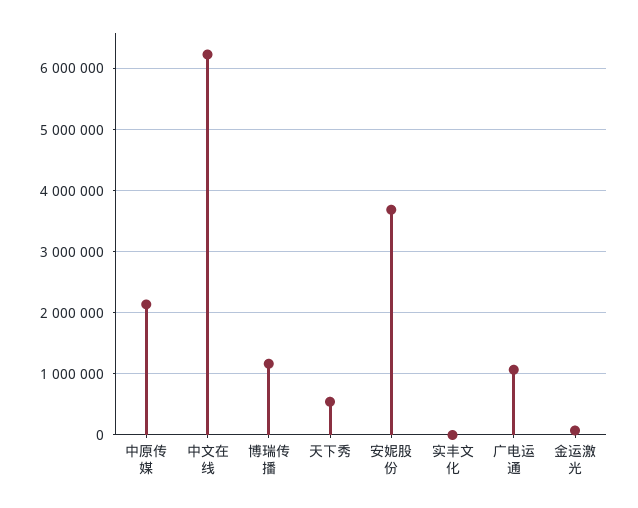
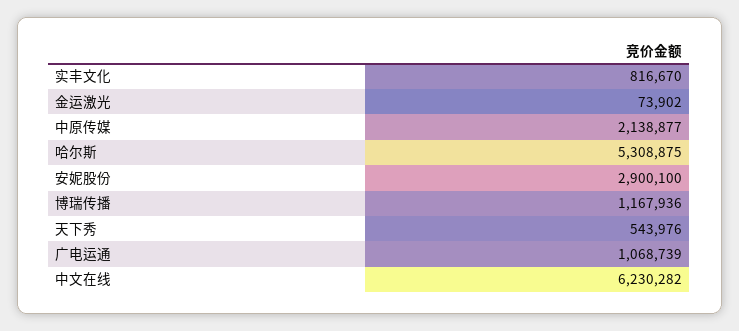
安妮股份: 3700000 -> 2900100
实丰文化: 0 -> 816670
哈尔斯: none -> 5308875

